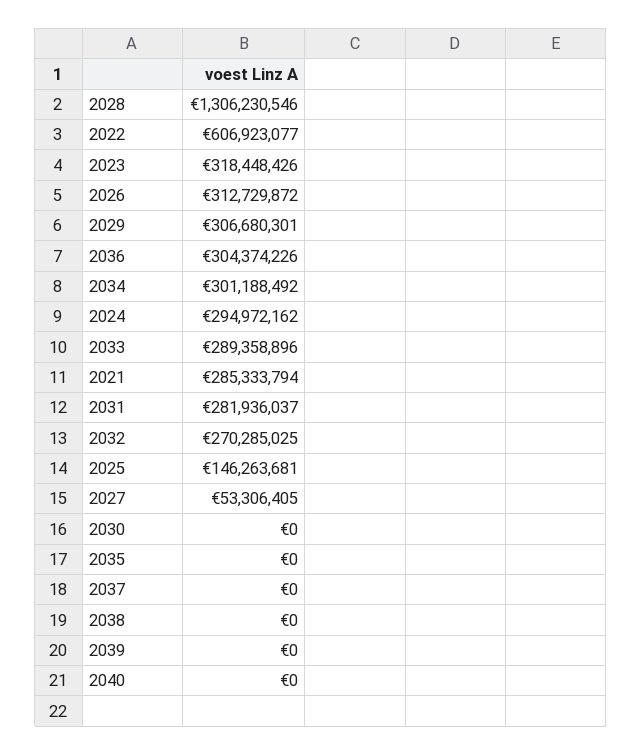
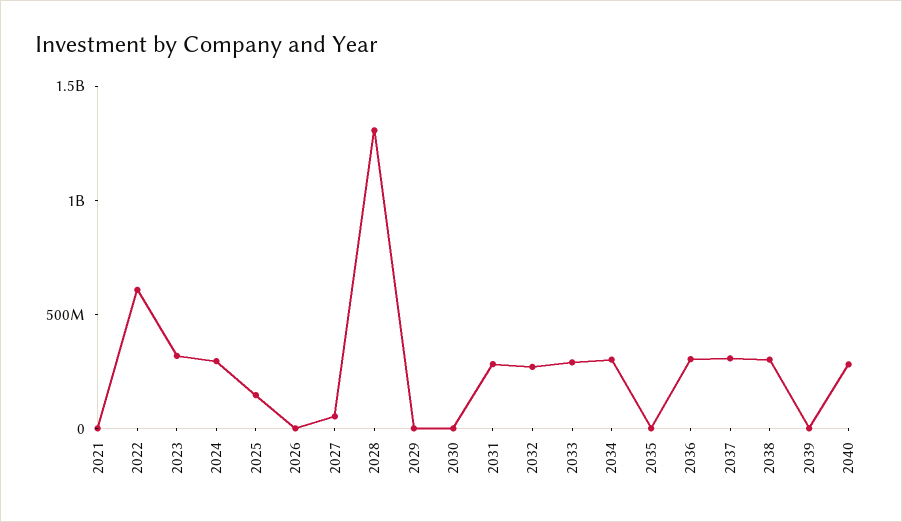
2026: 312729872 -> 0
2029: 306680301 -> 0
2021: 285333794 -> 0
2037: 0 -> 300000000
2038: 0 -> 300000000
2040: 0 -> 300000000

